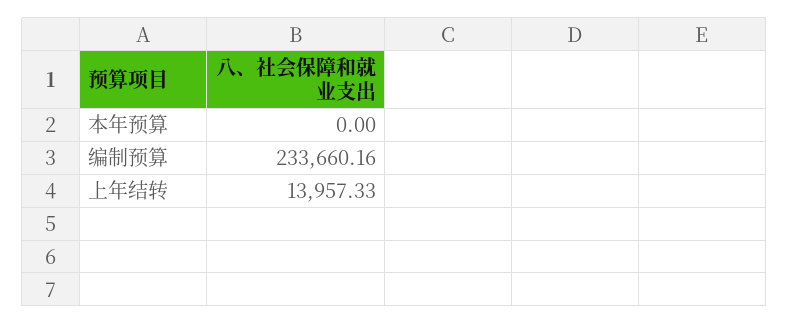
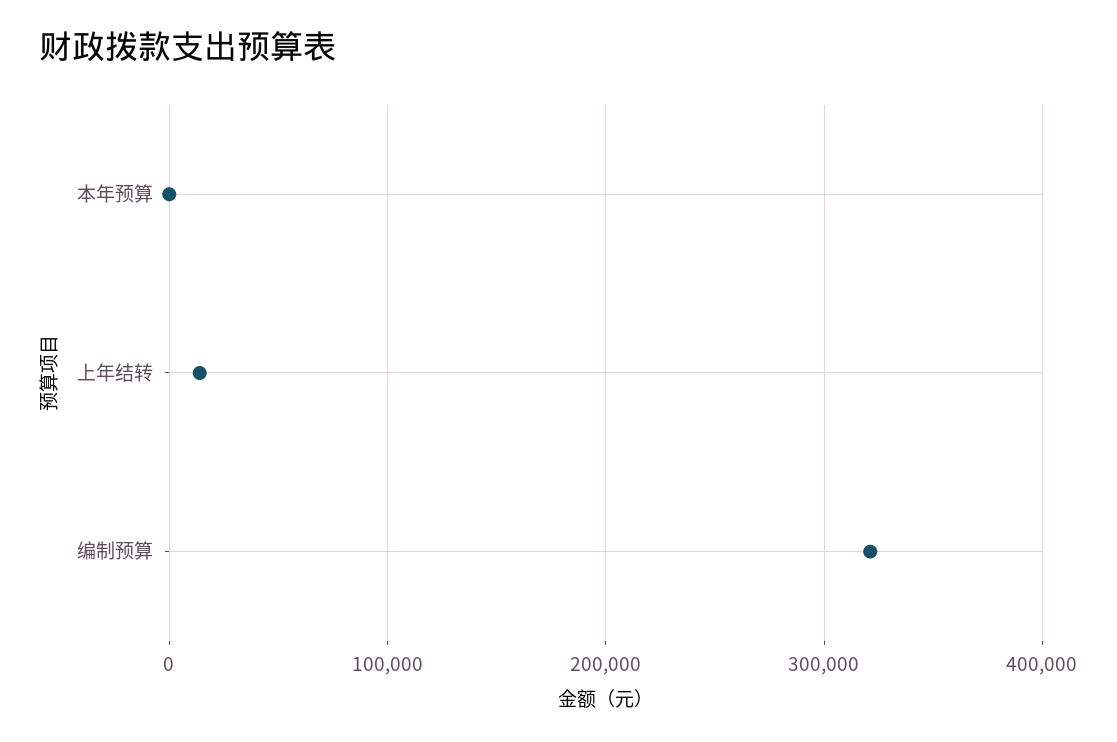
编制预算: 233660.16 -> 320000

